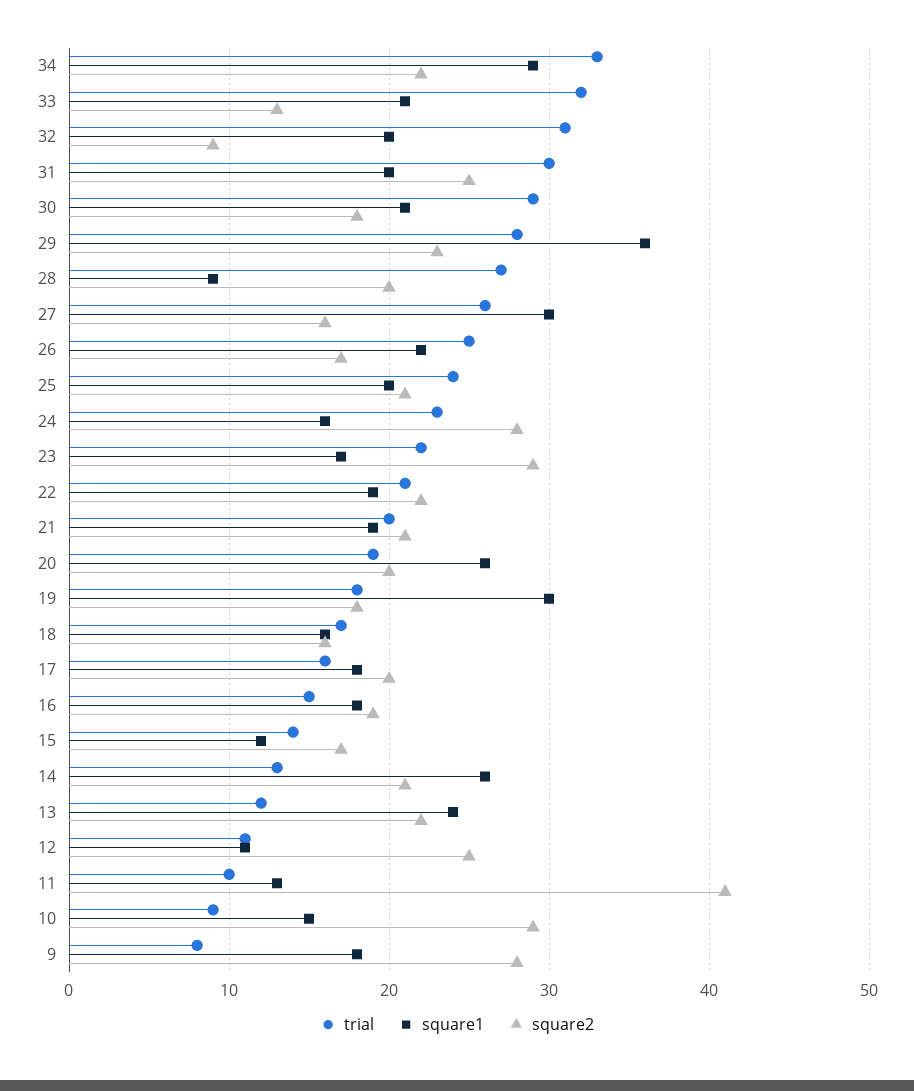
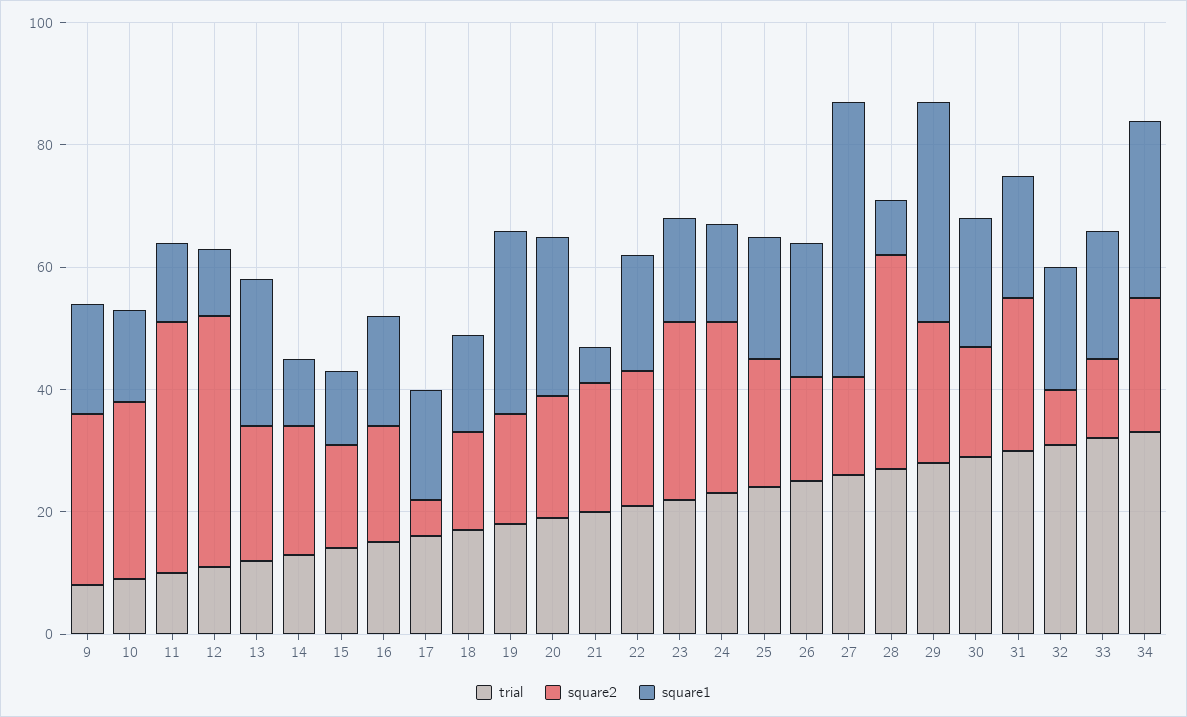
square2, 28: 20 -> 35
square1, 27: 30 -> 45
square1, 21: 19 -> 5
square2, 17: 20 -> 5
square1, 14: 26 -> 10
square2, 12: 25 -> 40

